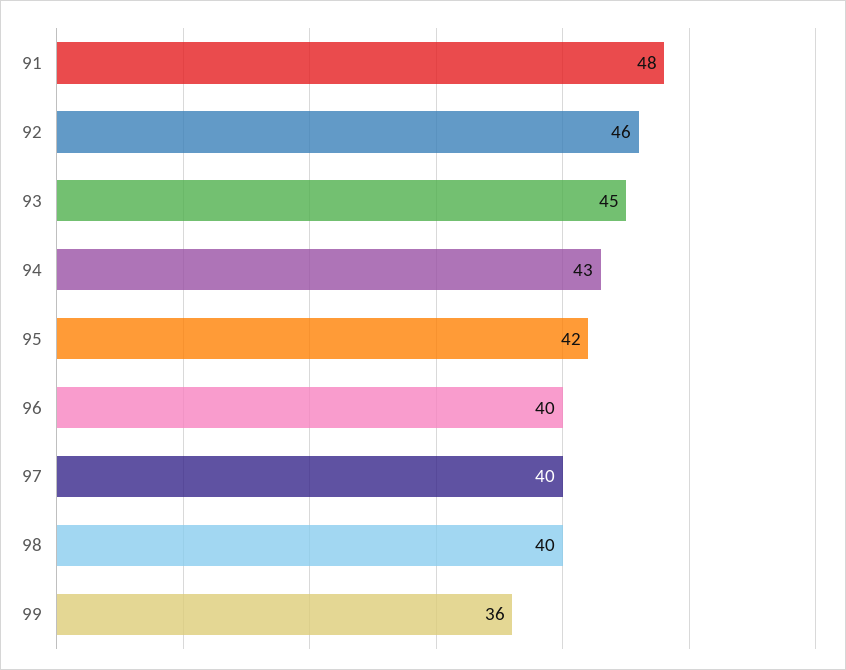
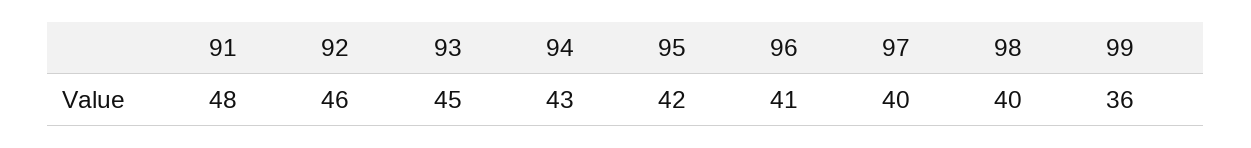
96: 40 -> 41

